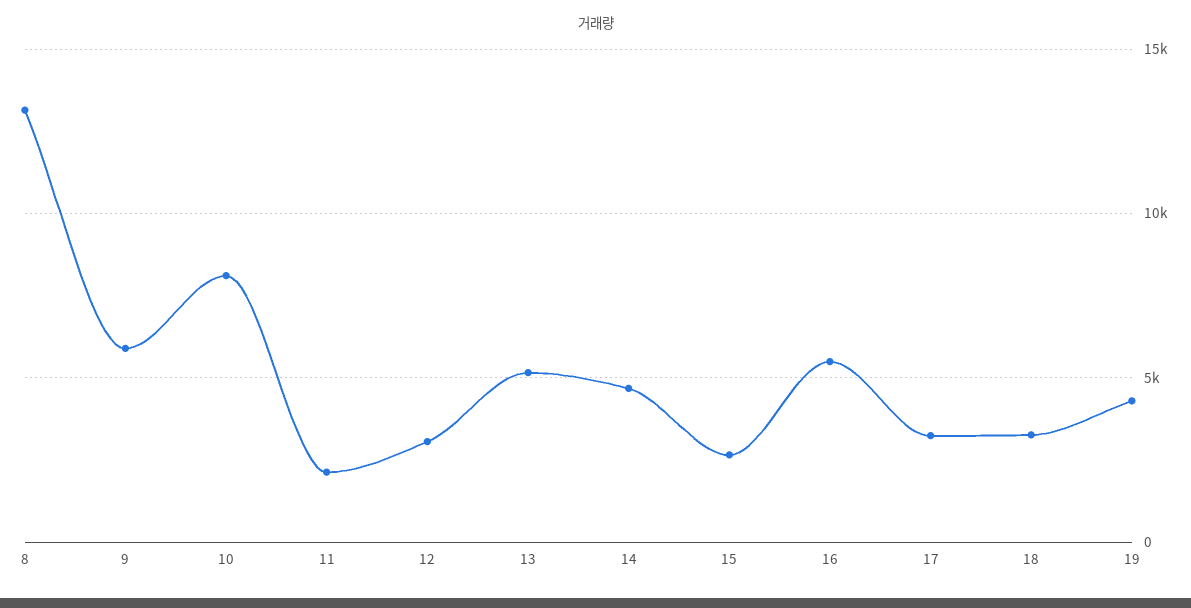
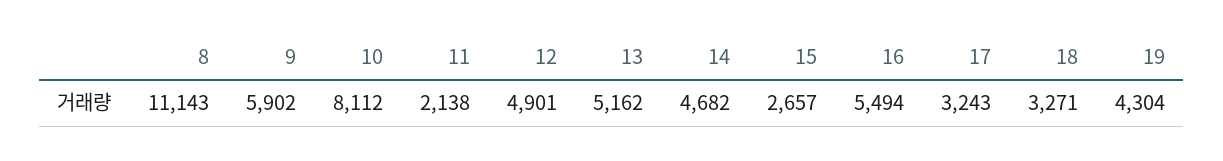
8: 13000 -> 11143
12: 3000 -> 4901

